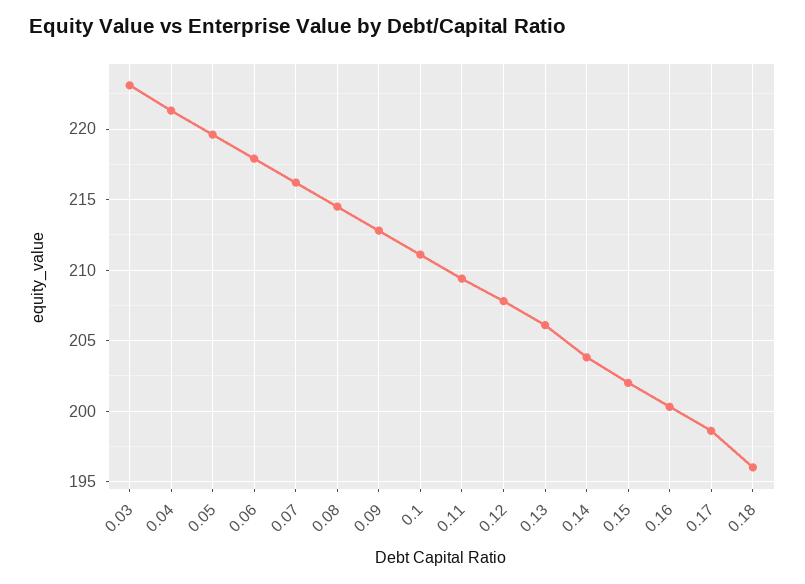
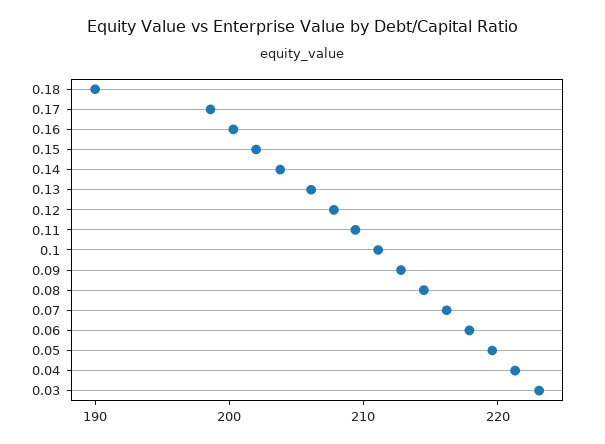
0.18: 196 -> 190

